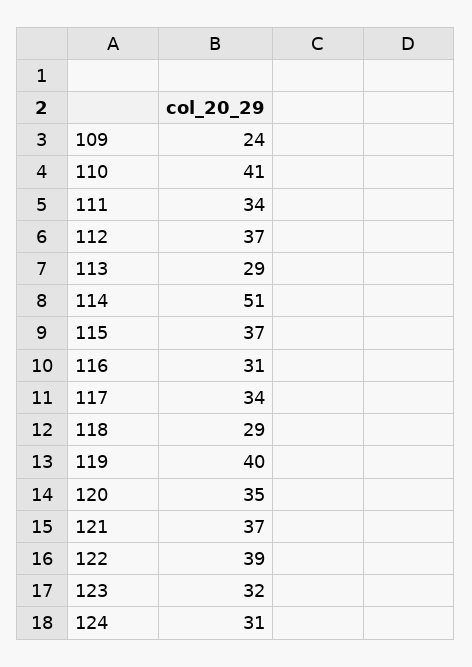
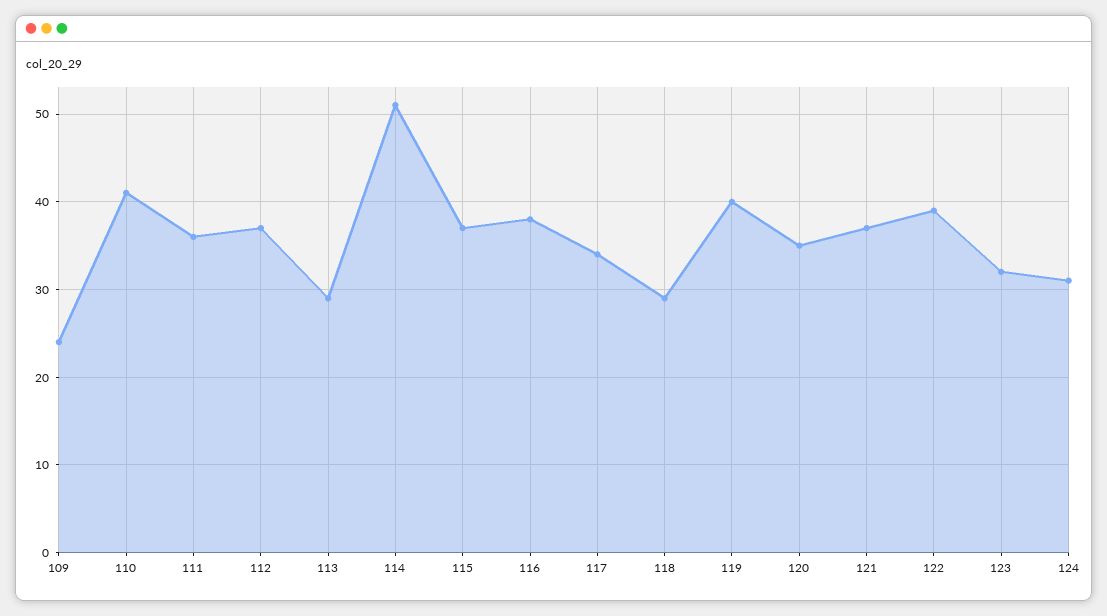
111: 34 -> 36
116: 31 -> 38

